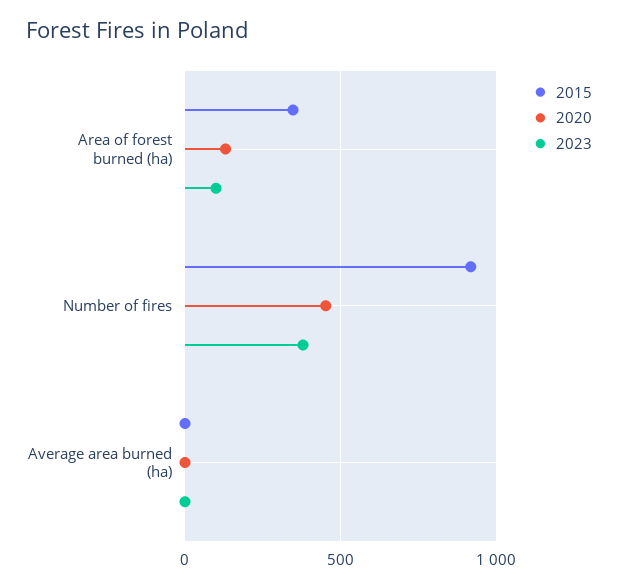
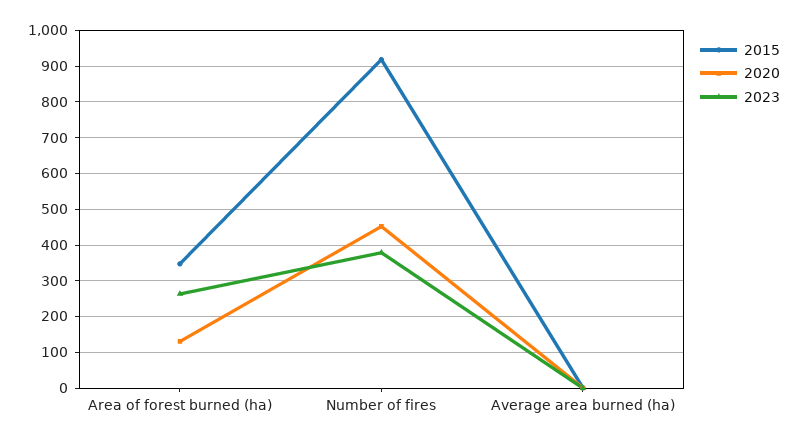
2023, Area of forest burned (ha): 100 -> 260

